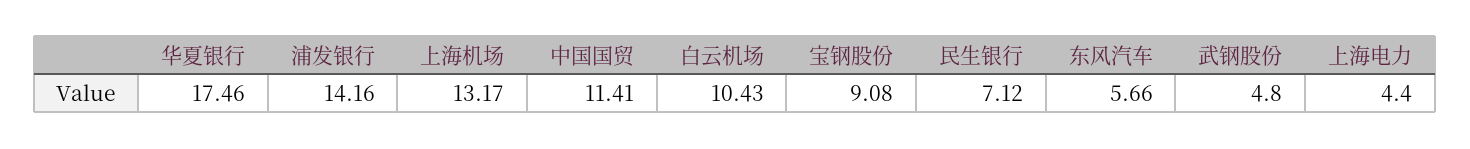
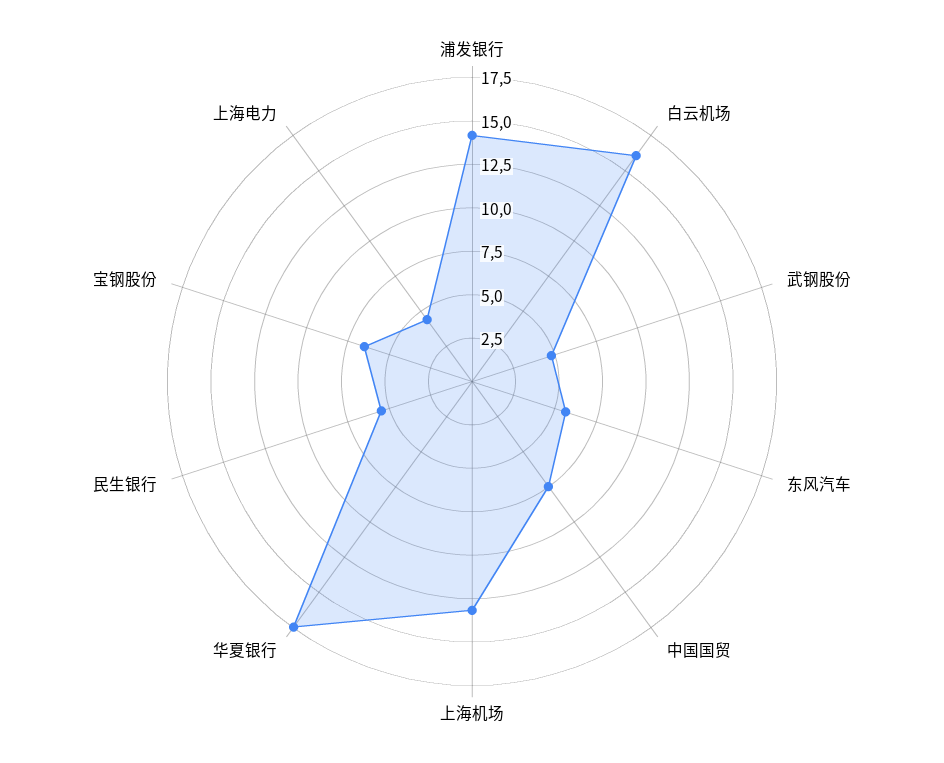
中国国贸: 11.41 -> 7.5
白云机场: 10.43 -> 16
宝钢股份: 9.08 -> 6.5
民生银行: 7.12 -> 5.5

